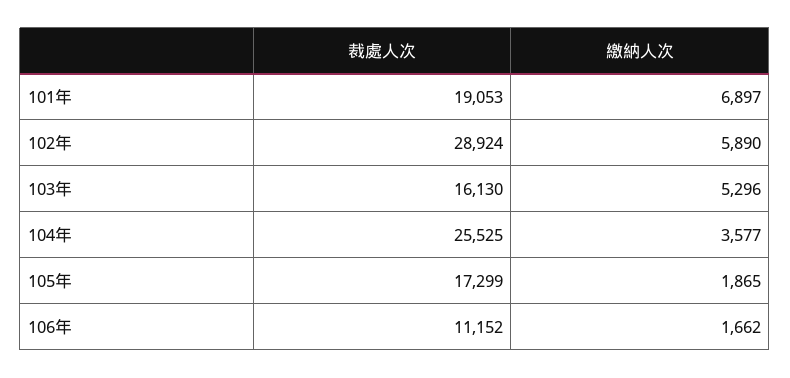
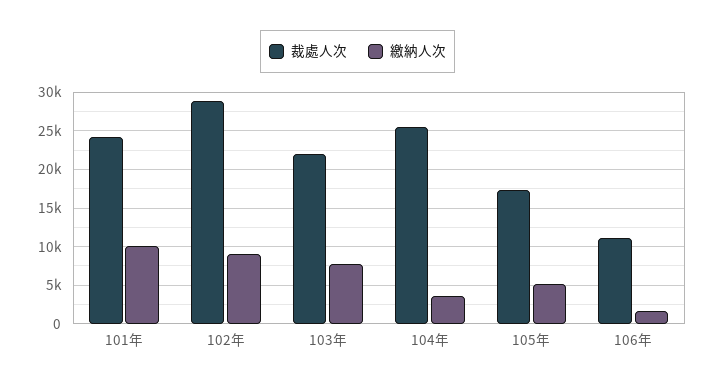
裁處人次, 101年: 19053 -> 24000
繳納人次, 101年: 6897 -> 10000
繳納人次, 102年: 5890 -> 9000
裁處人次, 103年: 16130 -> 22000
繳納人次, 103年: 5296 -> 8000
繳納人次, 105年: 1865 -> 5000

